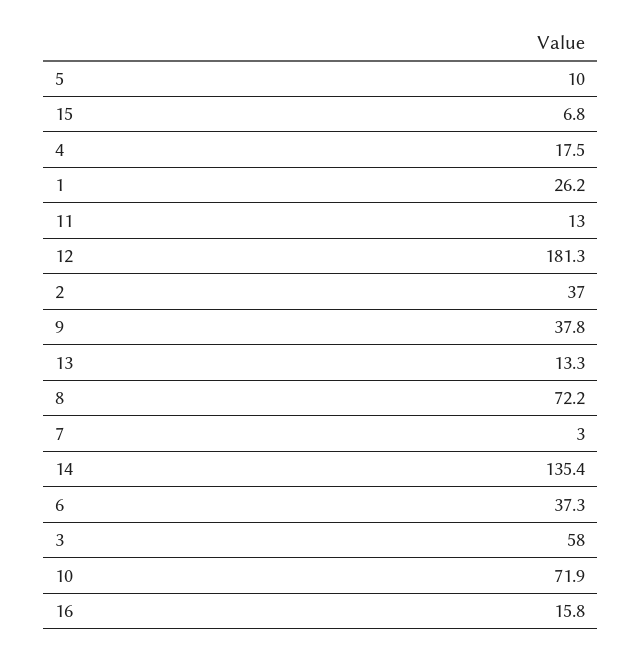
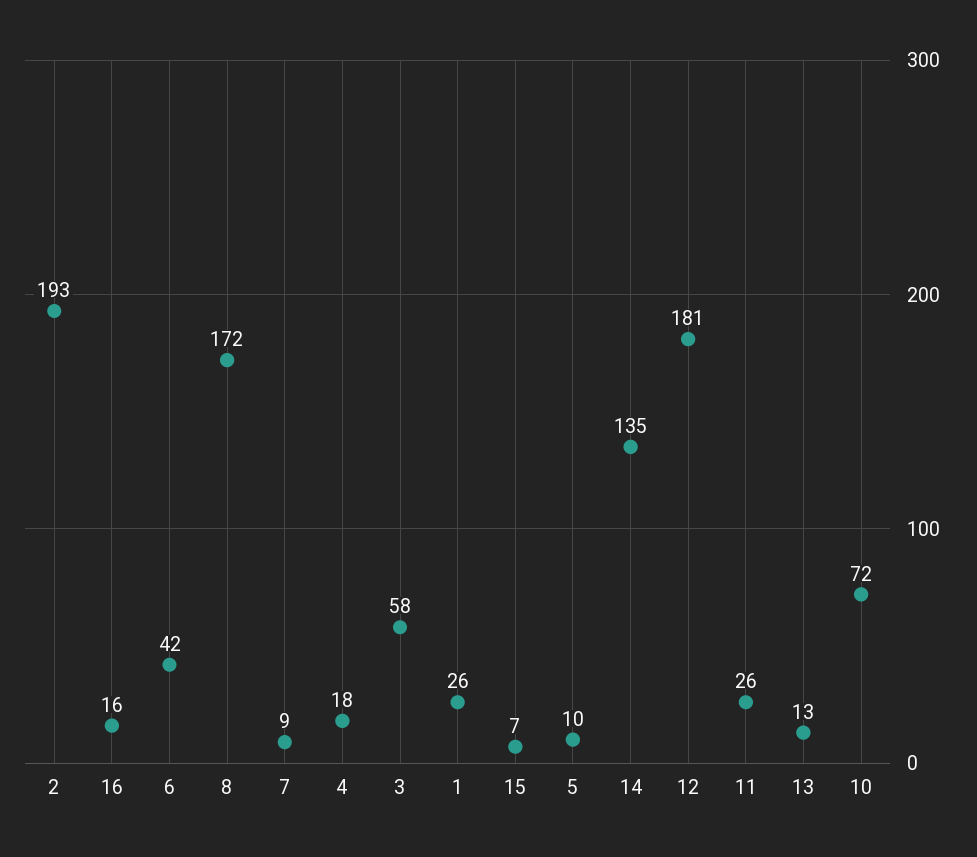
11: 13 -> 26
2: 37 -> 193
9: 37.8 -> none
8: 72.2 -> 172
7: 3 -> 9
6: 37.3 -> 42

